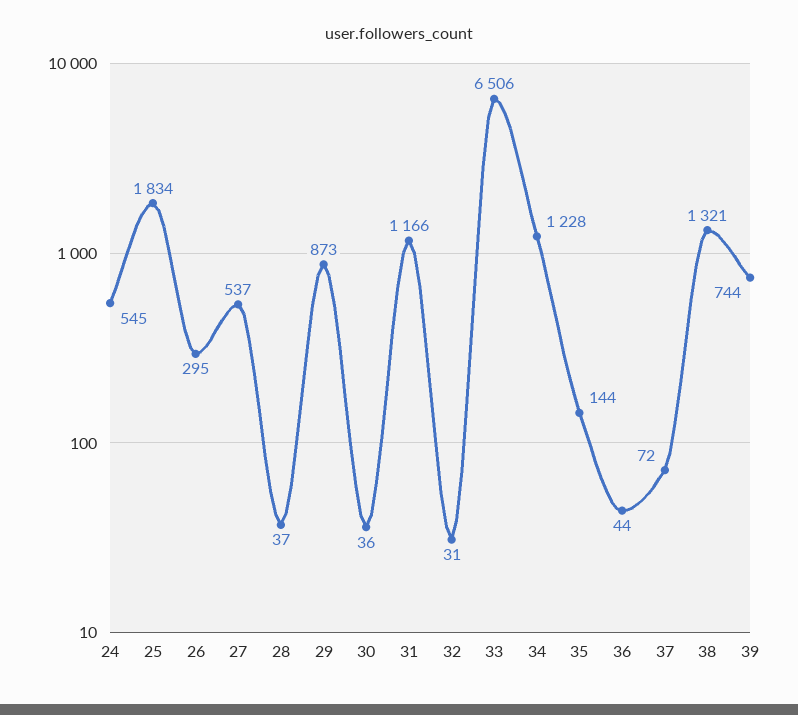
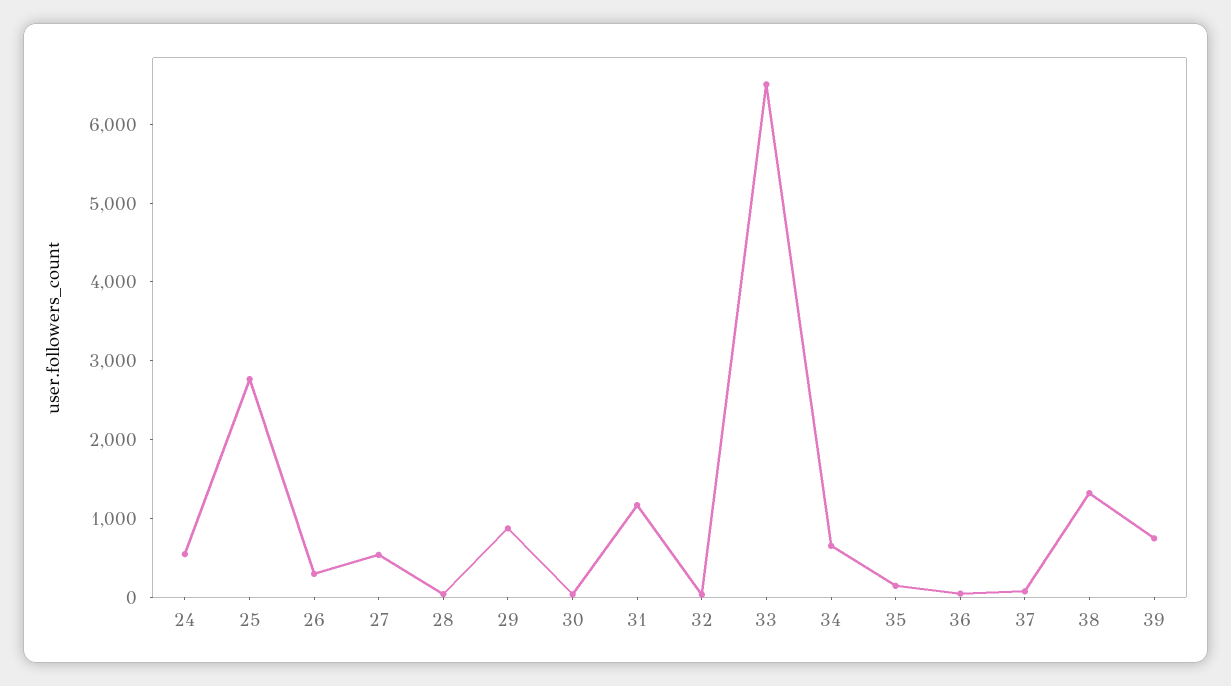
25: 1834 -> 2800
34: 1228 -> 600

